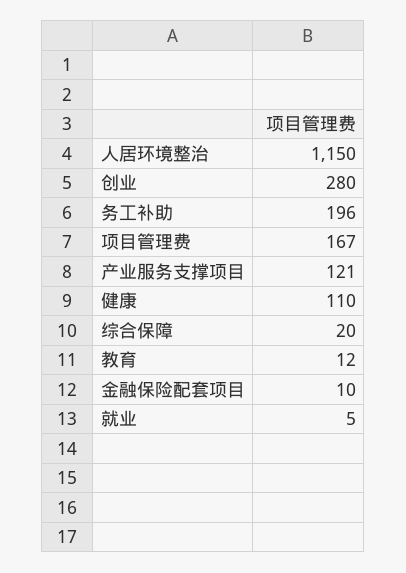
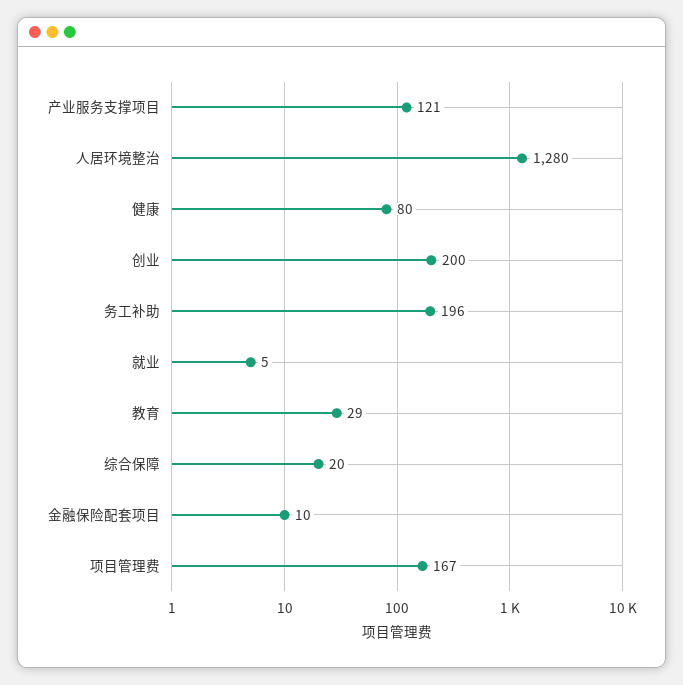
人居环境整治: 1150 -> 1280
创业: 280 -> 200
健康: 110 -> 80
教育: 12 -> 29

